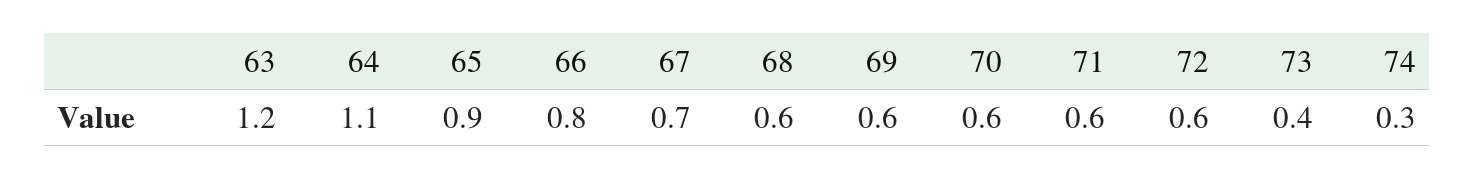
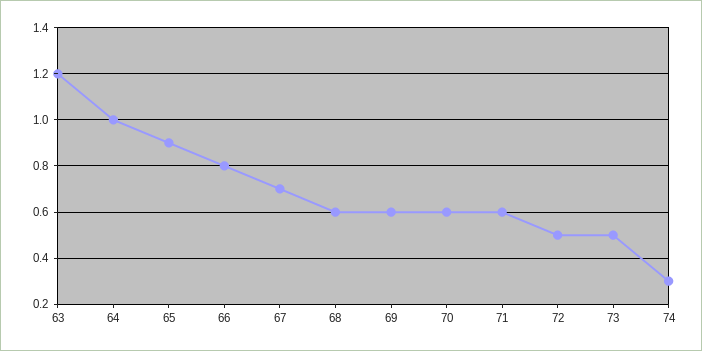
64: 1.1 -> 1
72: 0.6 -> 0.5
73: 0.4 -> 0.5

